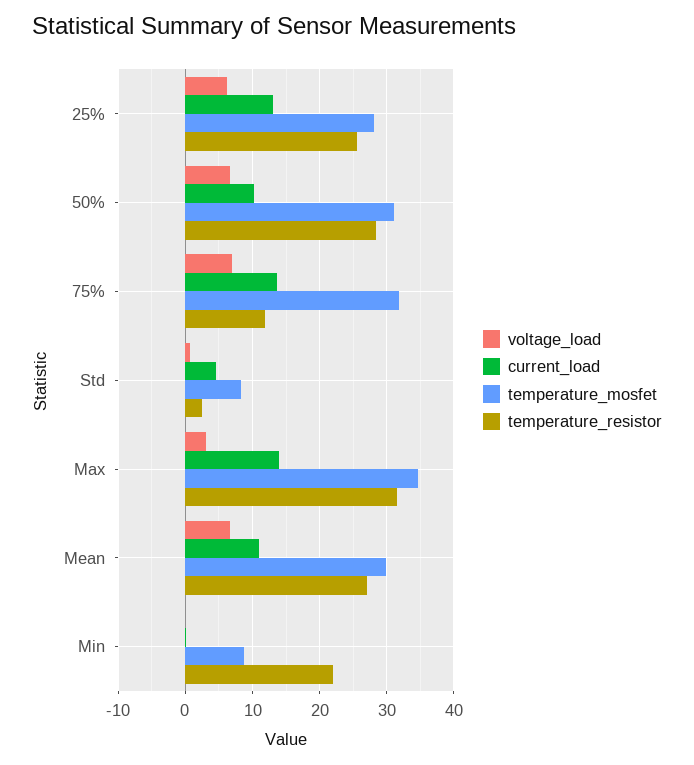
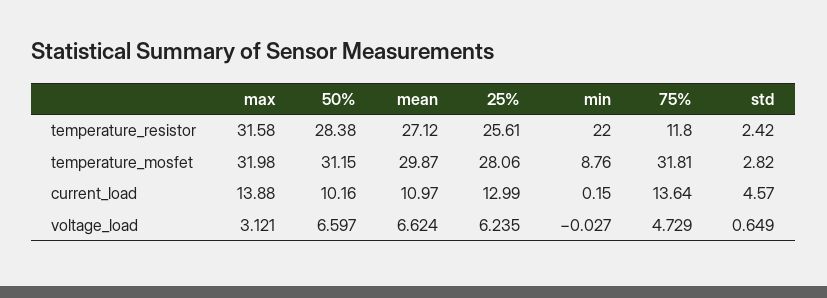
voltage_load, 75%: 7 -> 4.729
temperature_mosfet, Std: 8 -> 2.82
temperature_mosfet, Max: 35 -> 31.98

